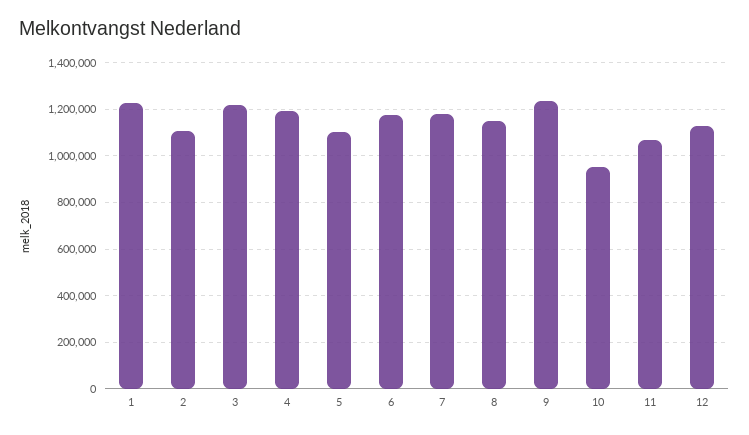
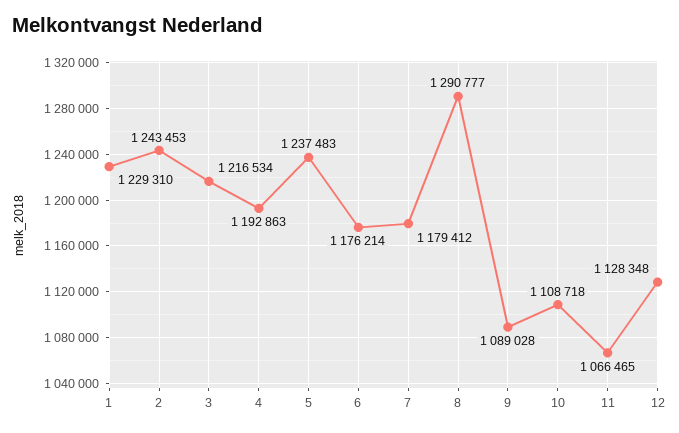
2: 1100000 -> 1243453
5: 1100000 -> 1237483
8: 1150000 -> 1290777
9: 1250000 -> 1089028
10: 950000 -> 1108718

